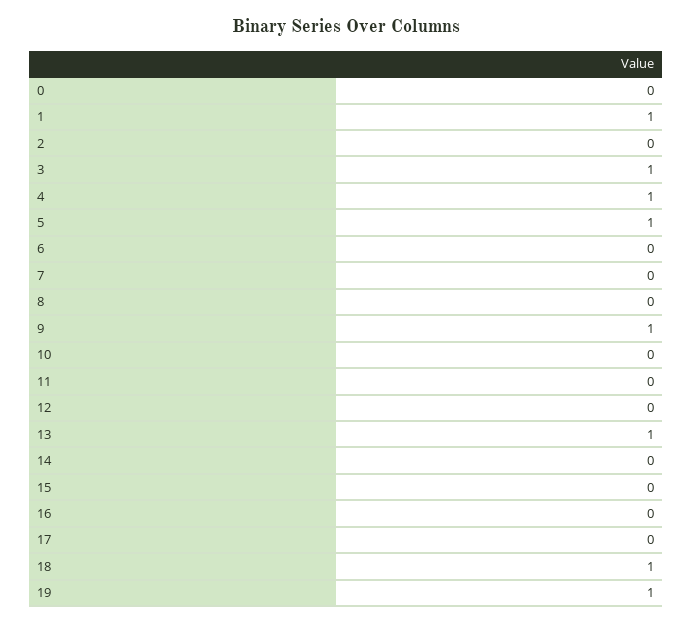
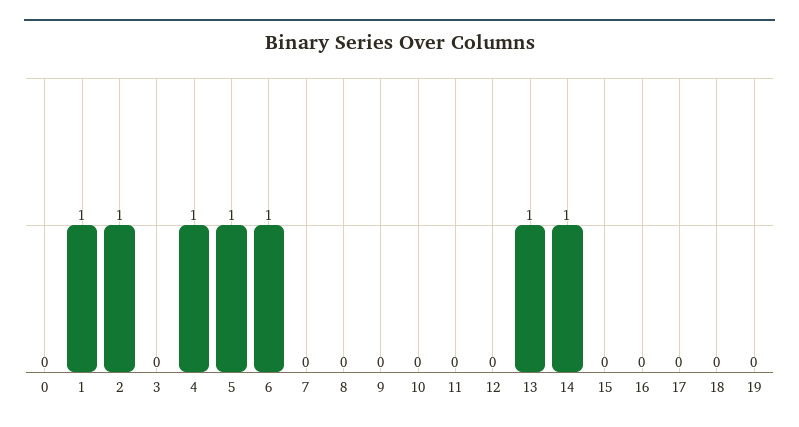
2: 0 -> 1
3: 1 -> 0
6: 0 -> 1
9: 1 -> 0
14: 0 -> 1
18: 1 -> 0
19: 1 -> 0

